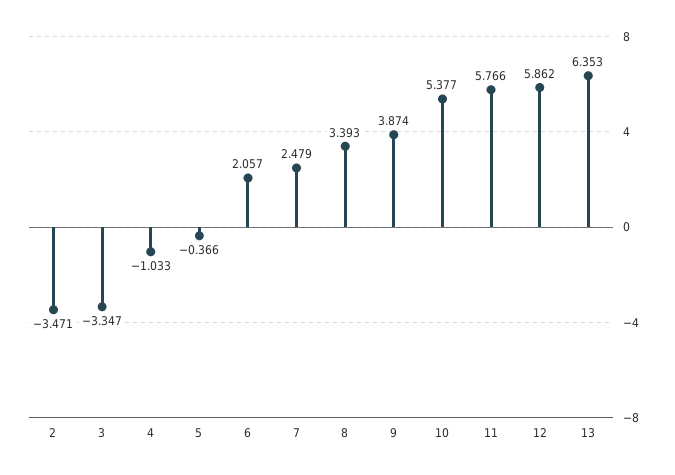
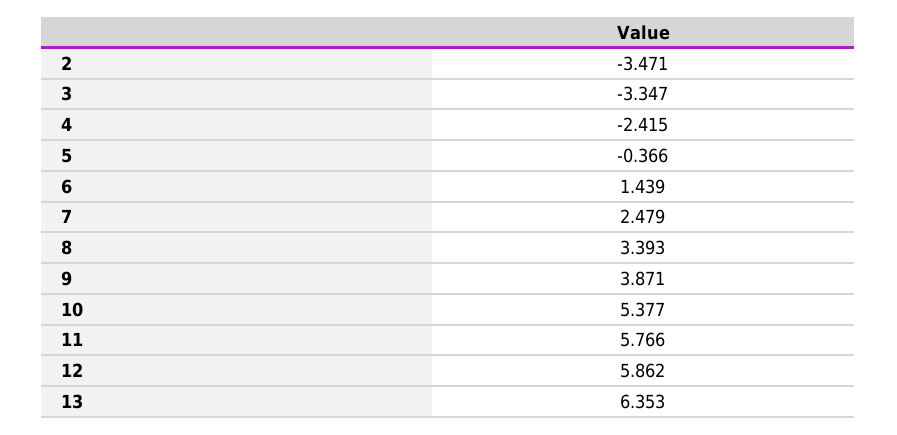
4: -1.033 -> -2.415
6: 2.057 -> 1.439
9: 3.874 -> 3.871

